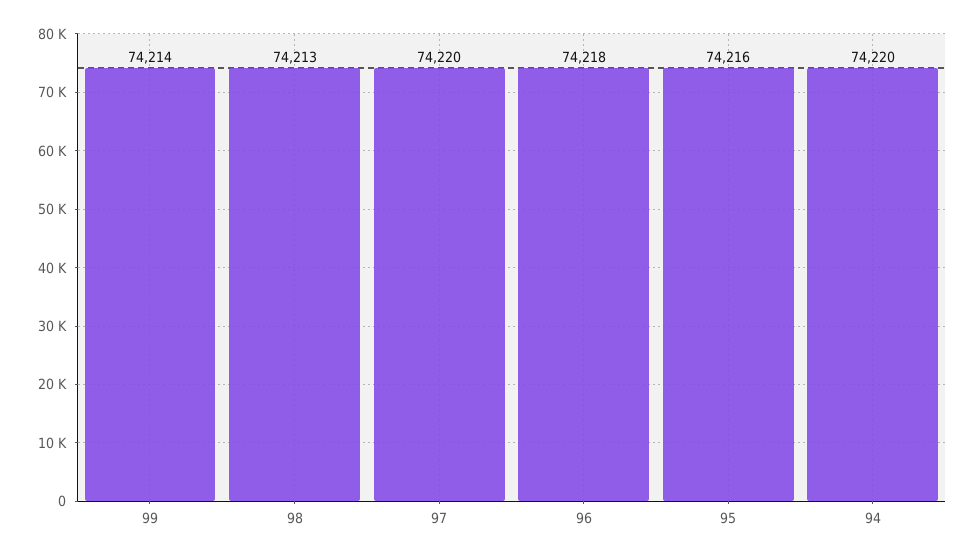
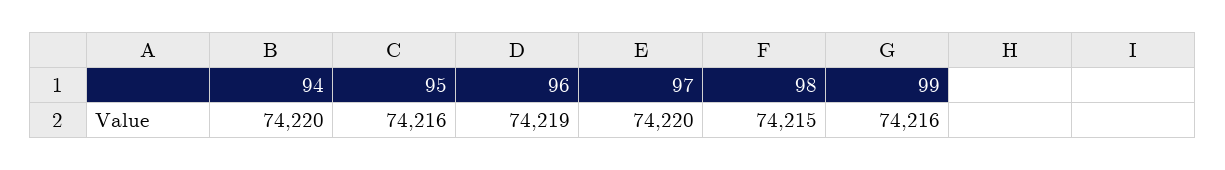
99: 74214 -> 74216
98: 74213 -> 74215
96: 74218 -> 74219

